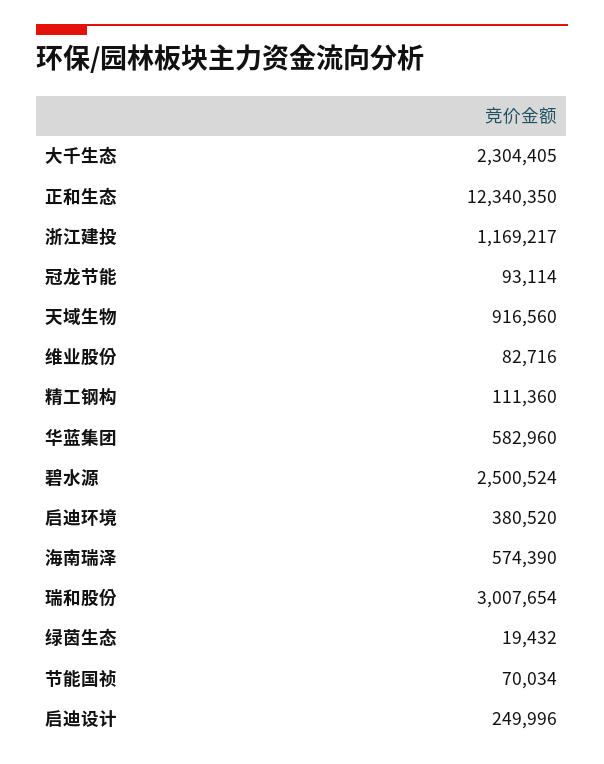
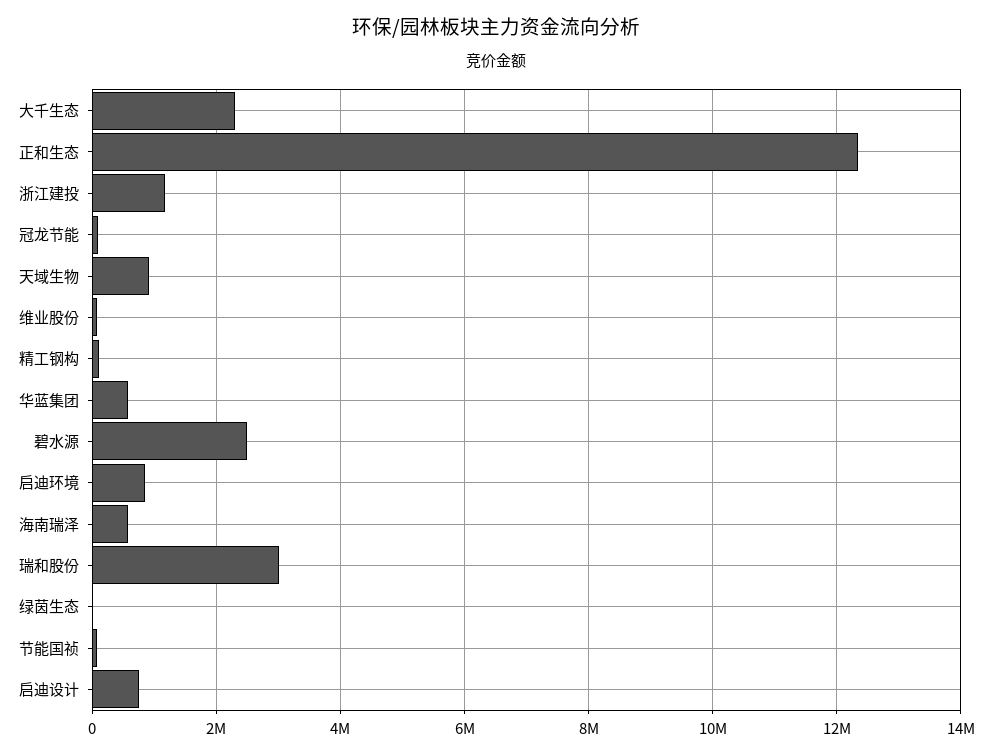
启迪环境: 380520 -> 800000
启迪设计: 249996 -> 800000

